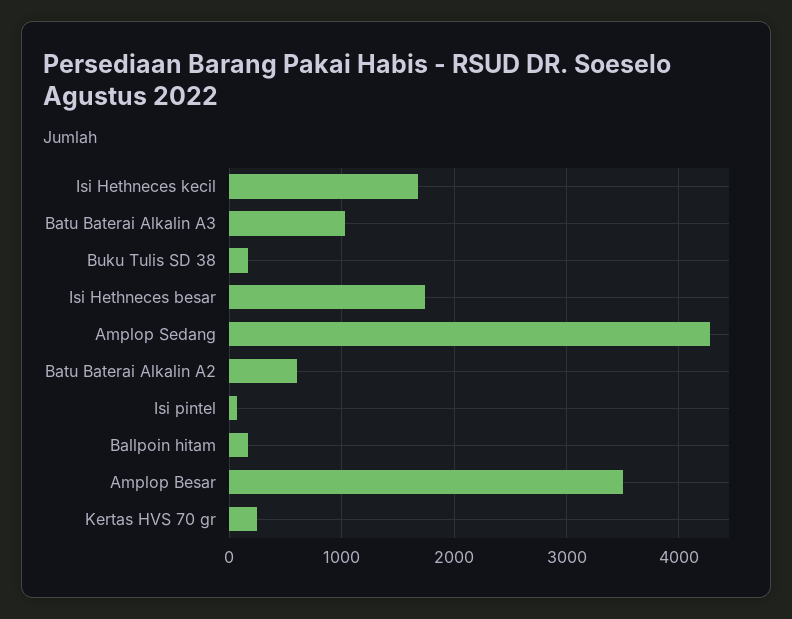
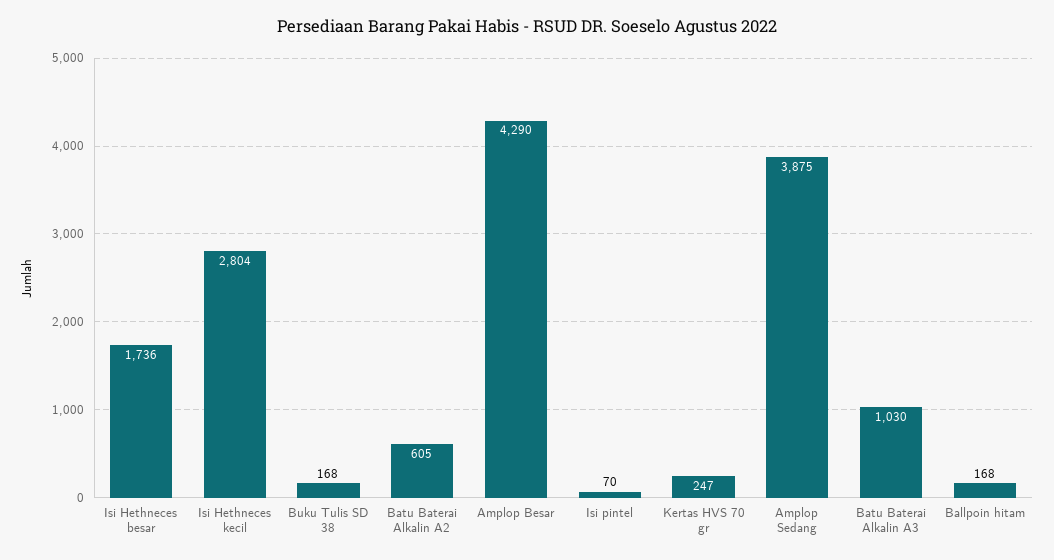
Isi Hethneces kecil: 1700 -> 2804
Amplop Sedang: 4300 -> 3875
Amplop Besar: 3500 -> 4290

